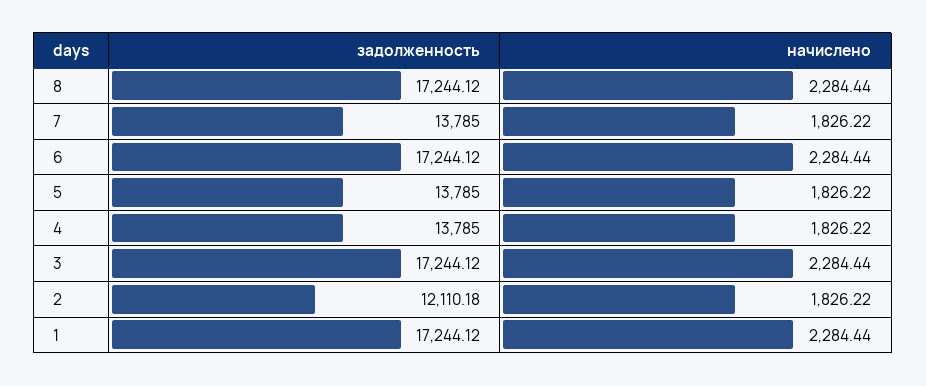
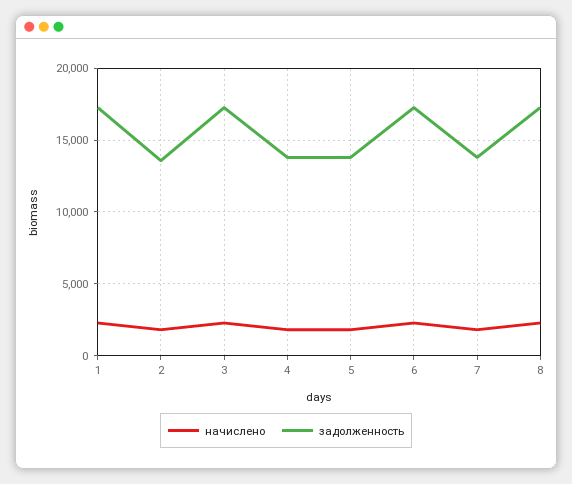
задолженность, 2: 12110.18 -> 13500

